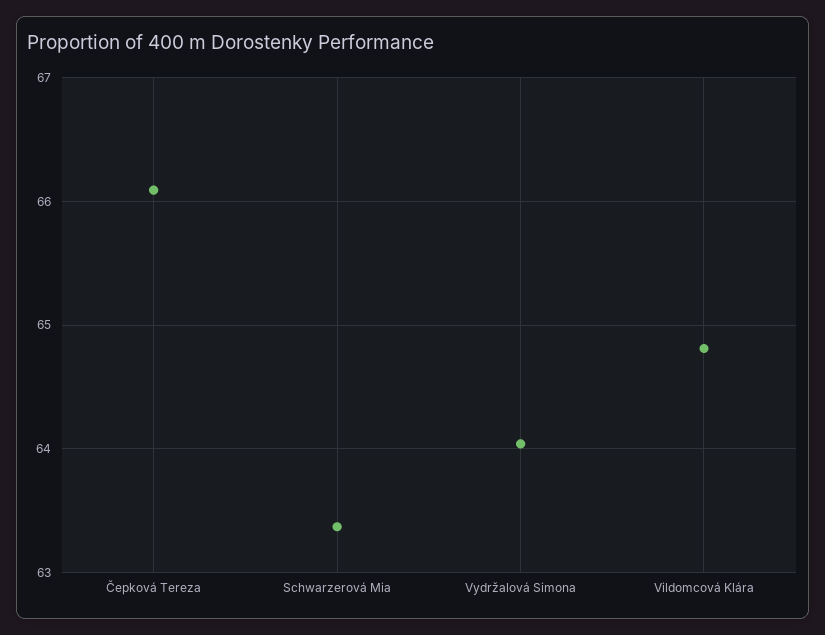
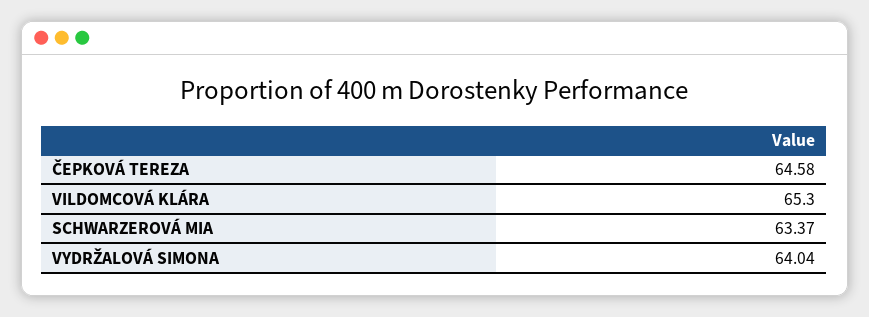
Čepková Tereza: 66.1 -> 64.58
Vildomcová Klára: 64.8 -> 65.3

